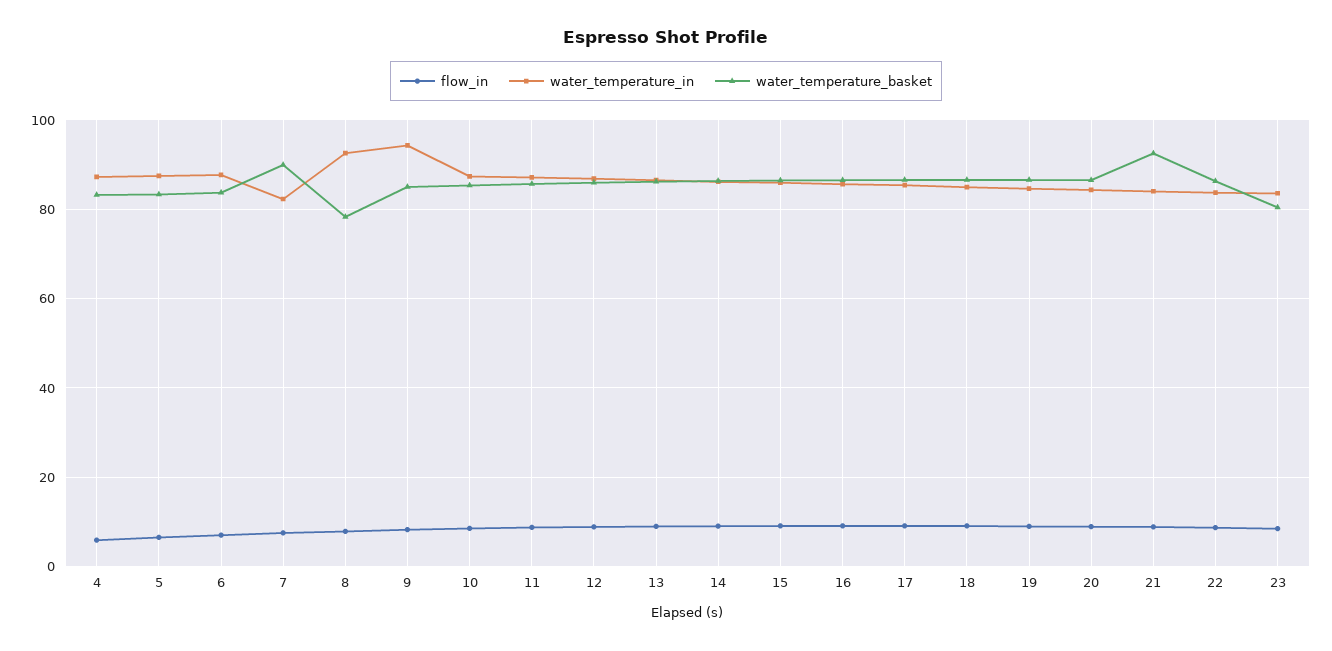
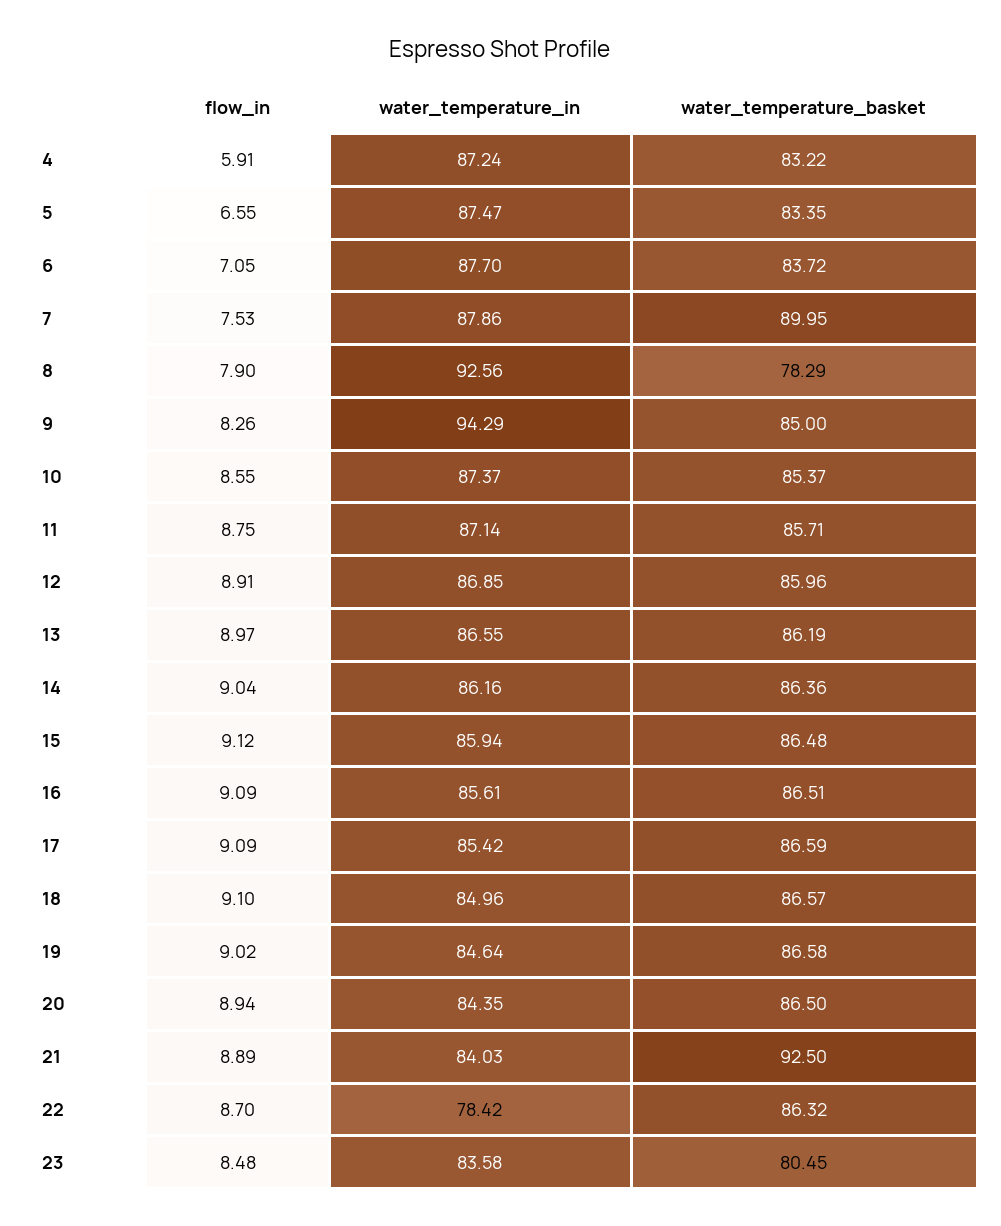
water_temperature_in, 7: 82 -> 87.86
water_temperature_in, 22: 84 -> 78.42

